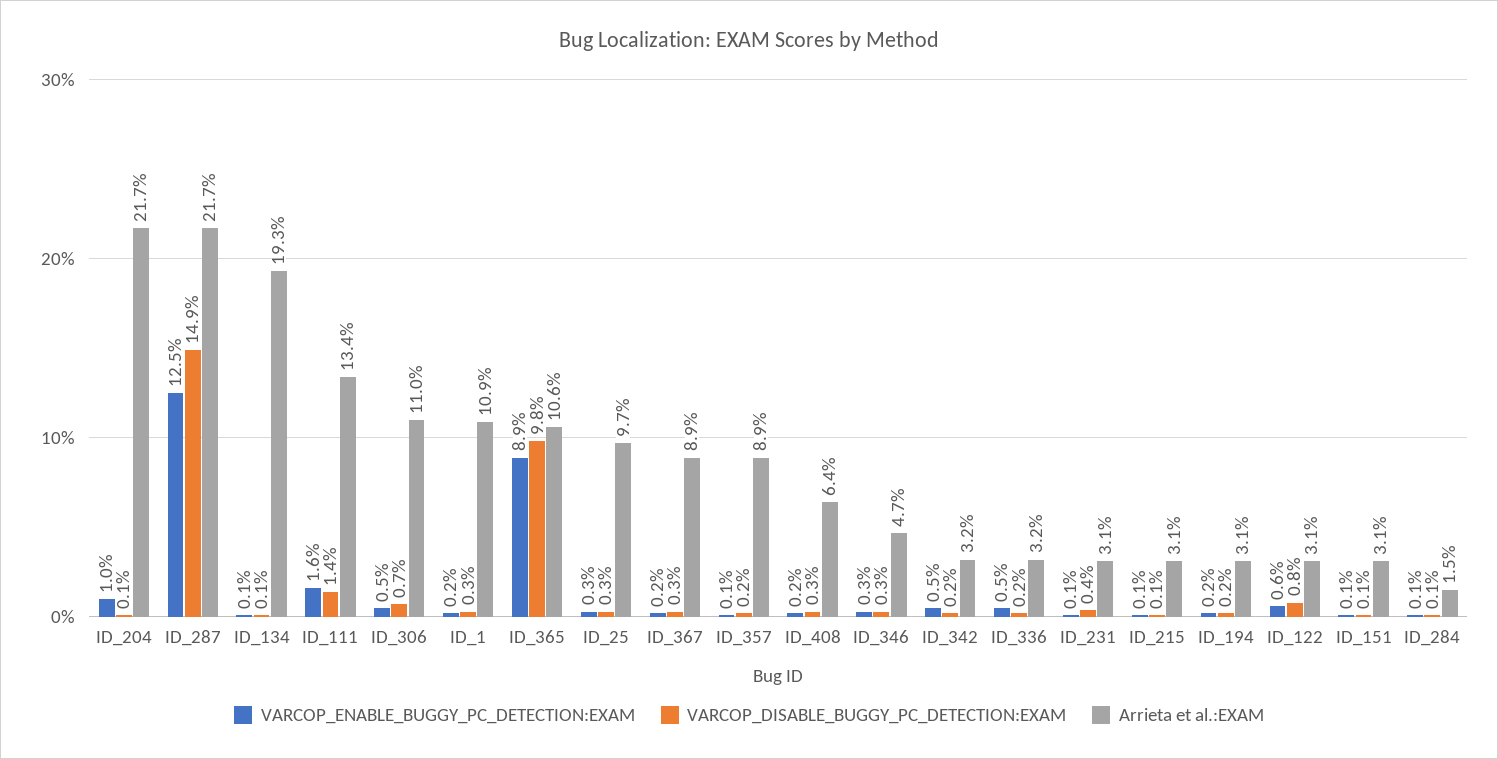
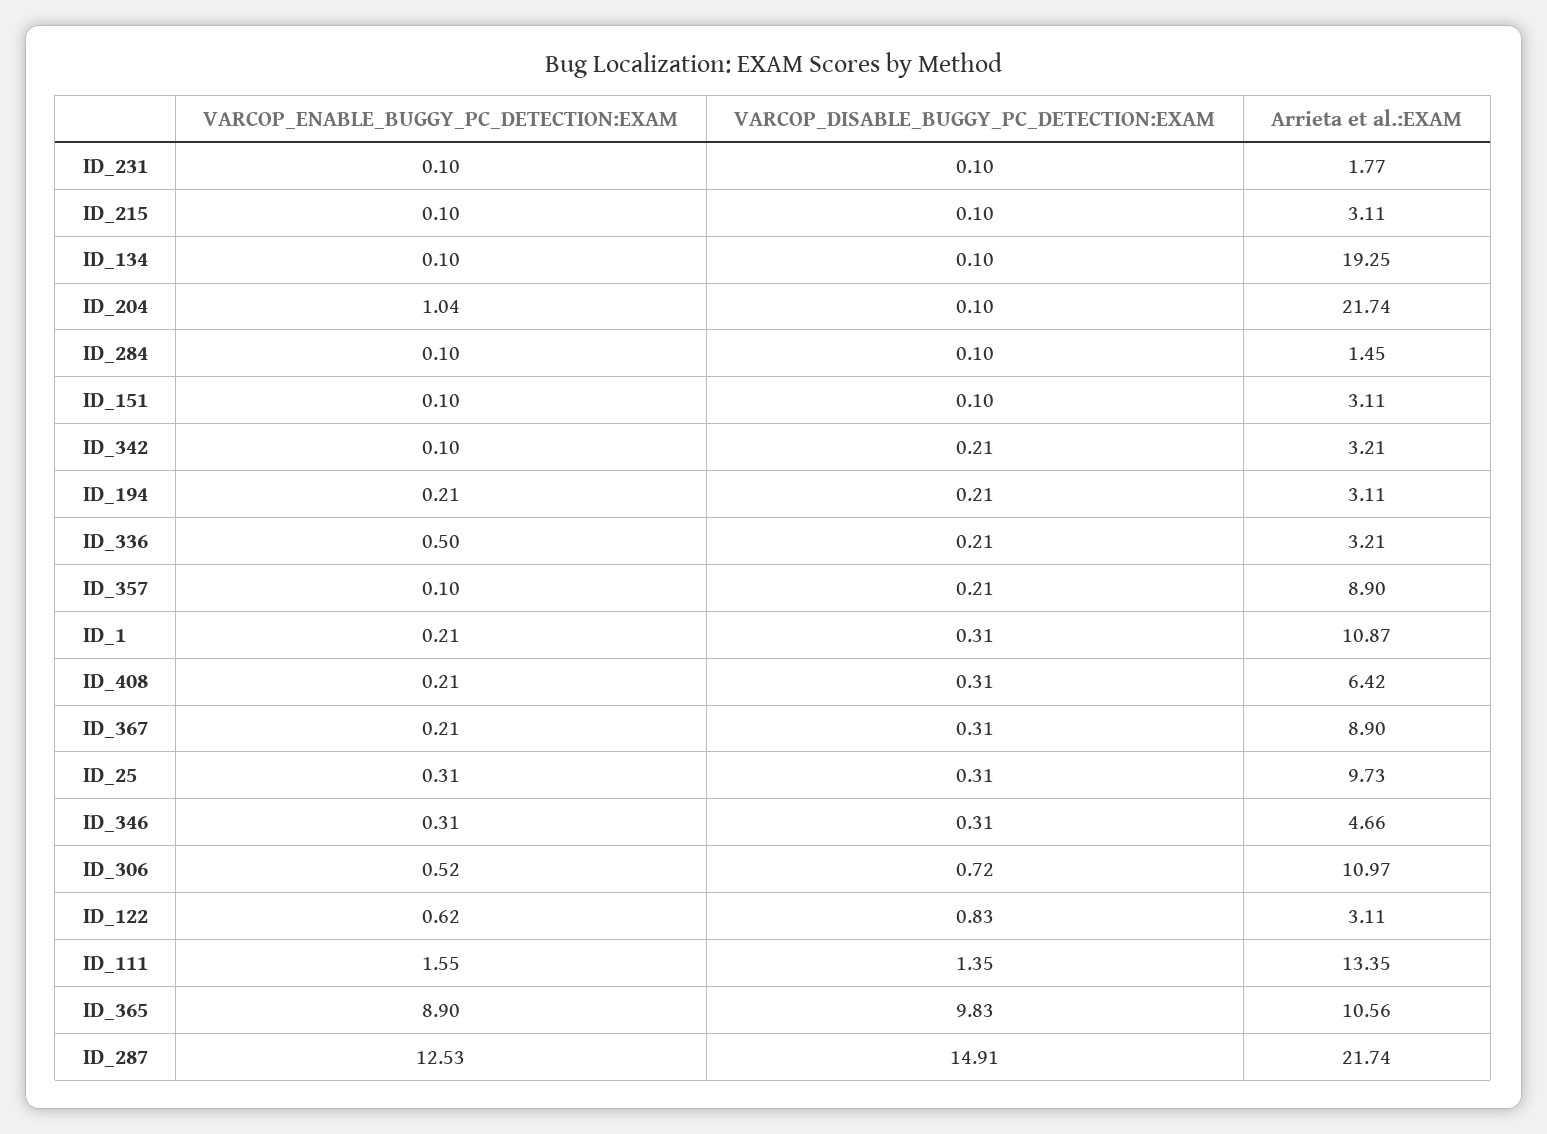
VARCOP_ENABLE_BUGGY_PC_DETECTION:EXAM, ID_342: 0.5 -> 0.1
VARCOP_DISABLE_BUGGY_PC_DETECTION:EXAM, ID_231: 0.4 -> 0.1
Arrieta et al.:EXAM, ID_231: 3.1 -> 1.77

